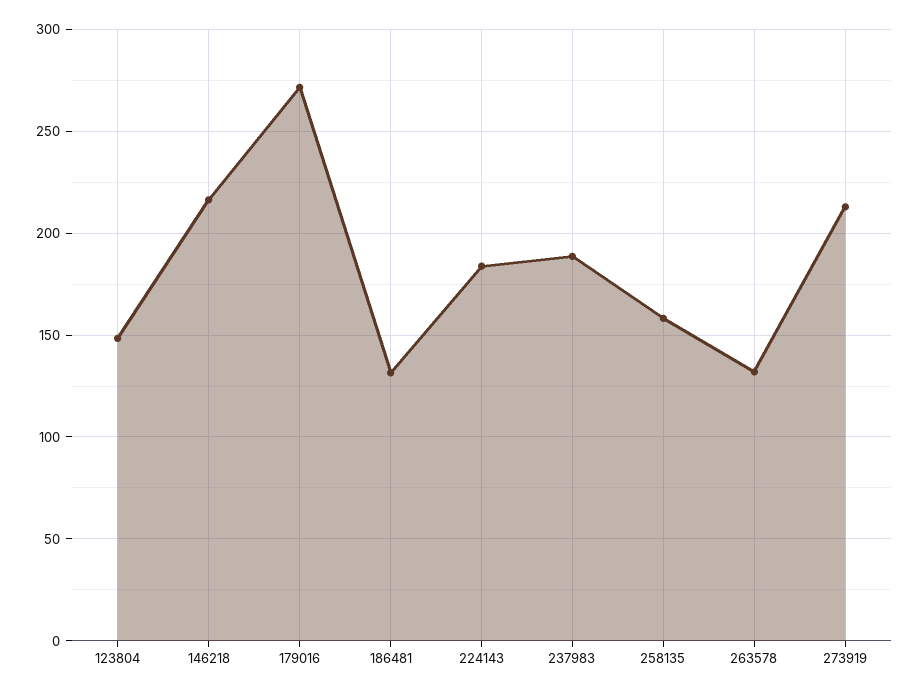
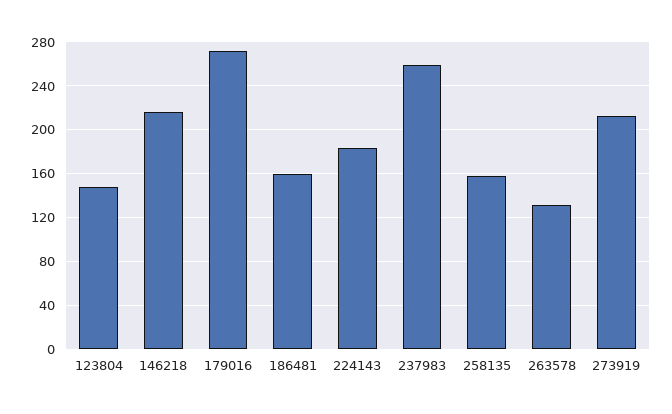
186481: 130 -> 160
237983: 190 -> 260

